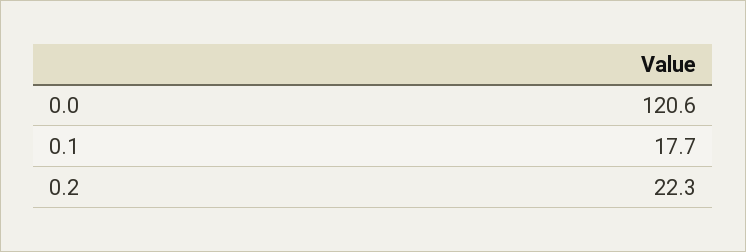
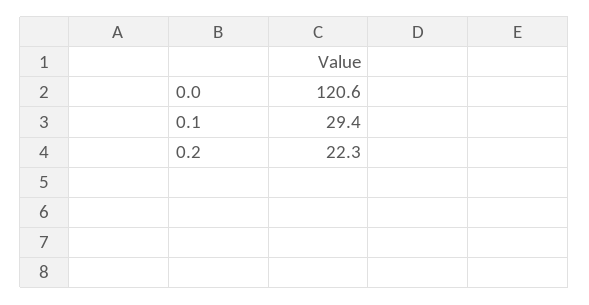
0.1: 17.7 -> 29.4

